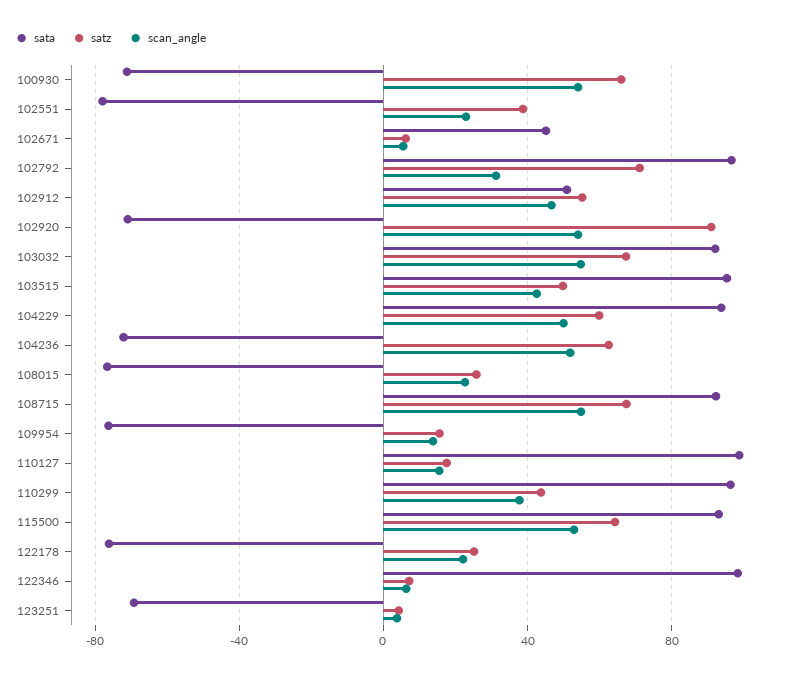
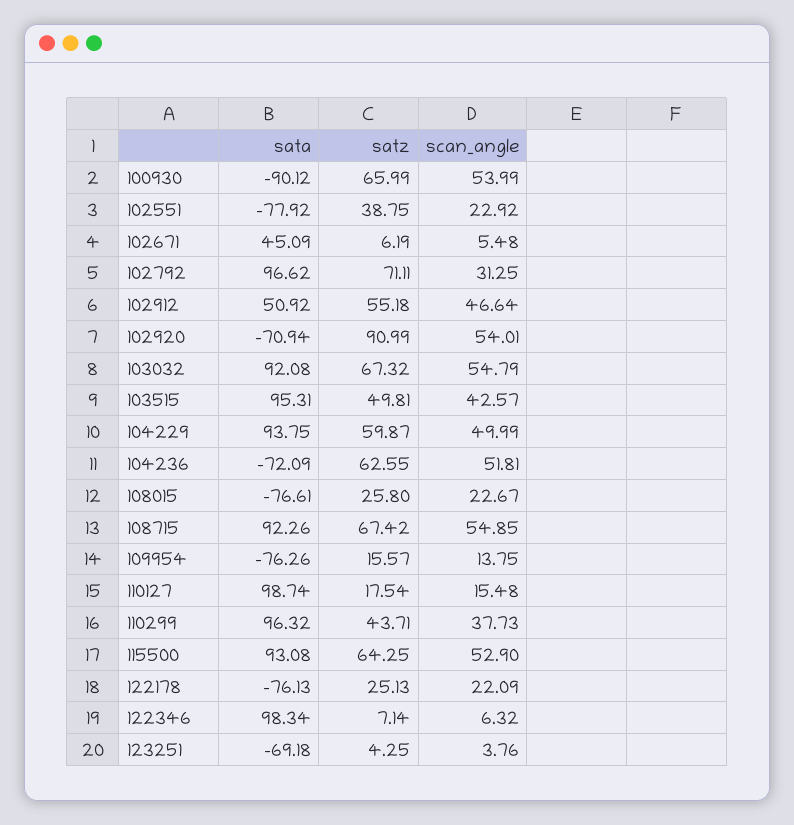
sata, 100930: -70 -> -90.12

